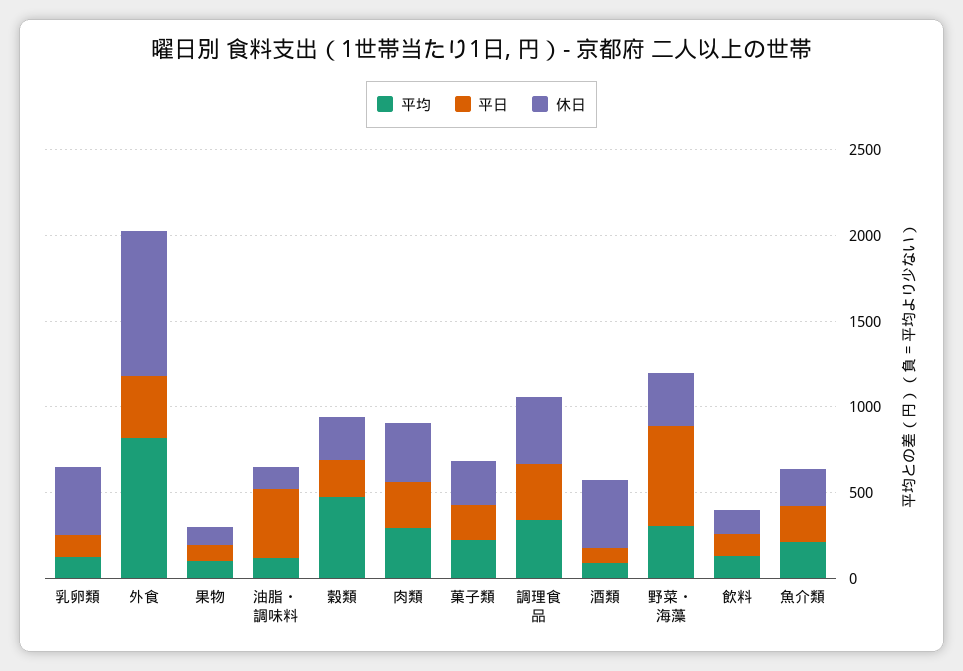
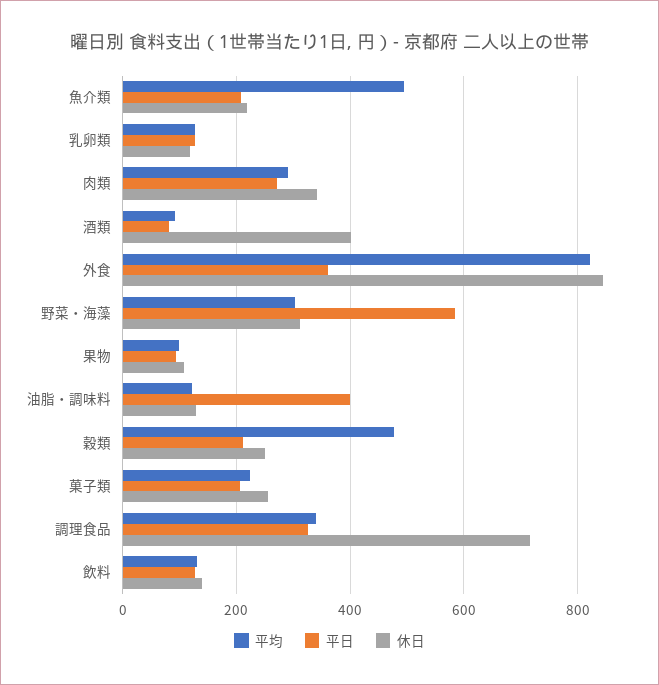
休日, 乳卵類: 400 -> 120
休日, 調理食品: 400 -> 720
平均, 魚介類: 200 -> 500

